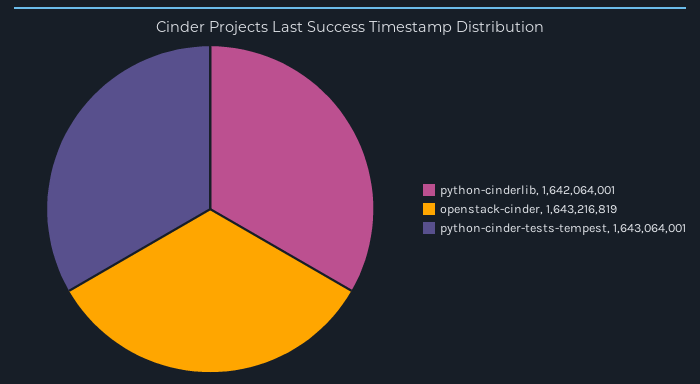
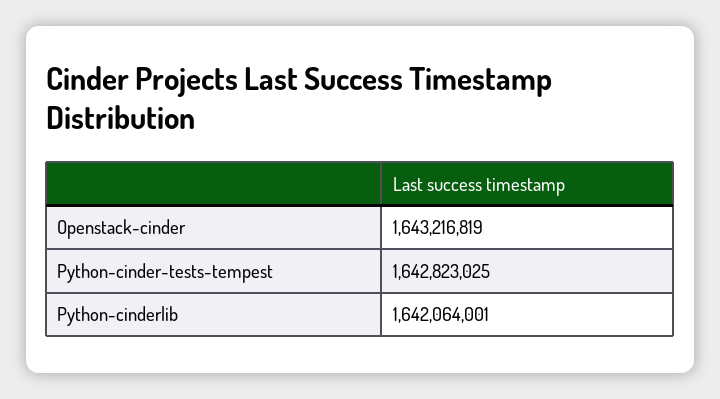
python-cinder-tests-tempest: 1643064001 -> 1642823025

